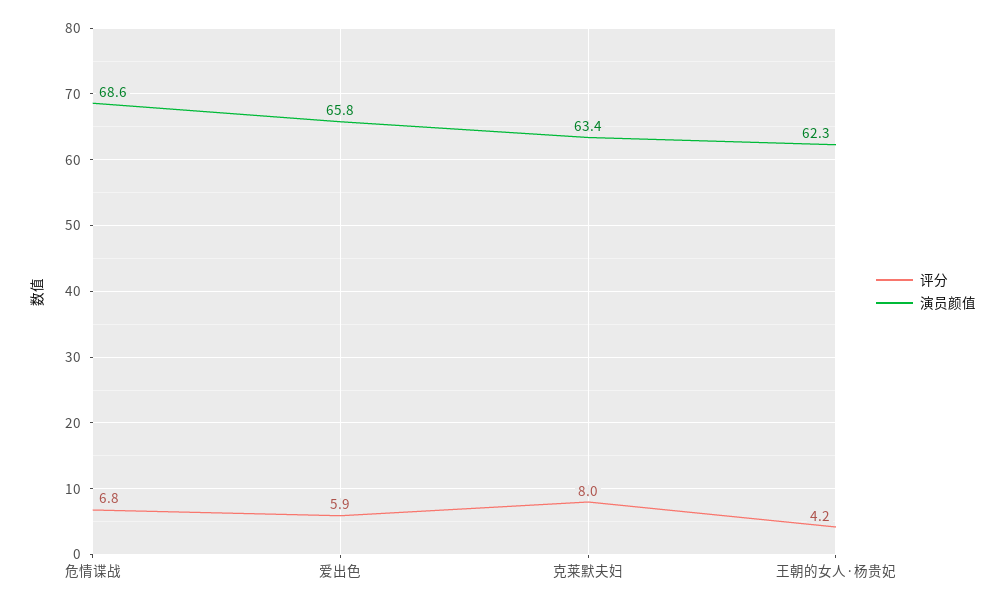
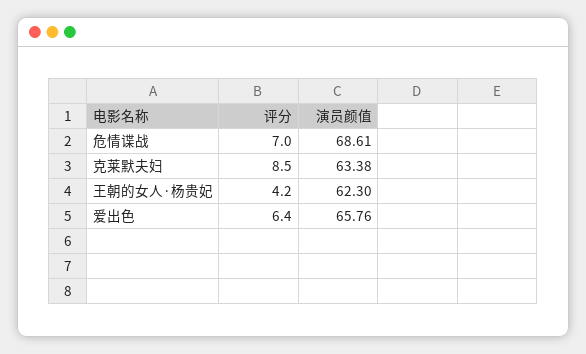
评分, 危情谍战: 6.8 -> 7
评分, 爱出色: 5.9 -> 6.4
评分, 克莱默夫妇: 8 -> 8.5

